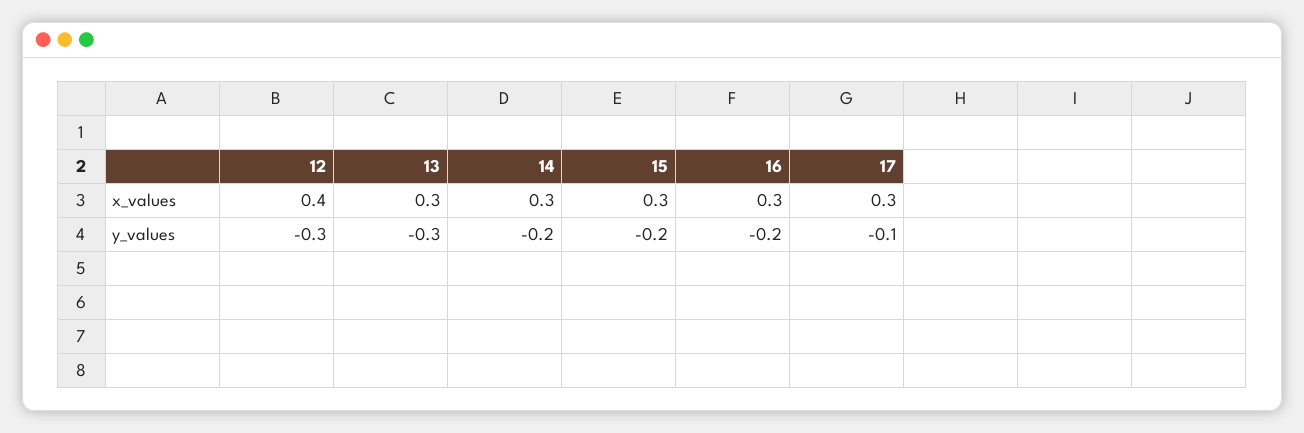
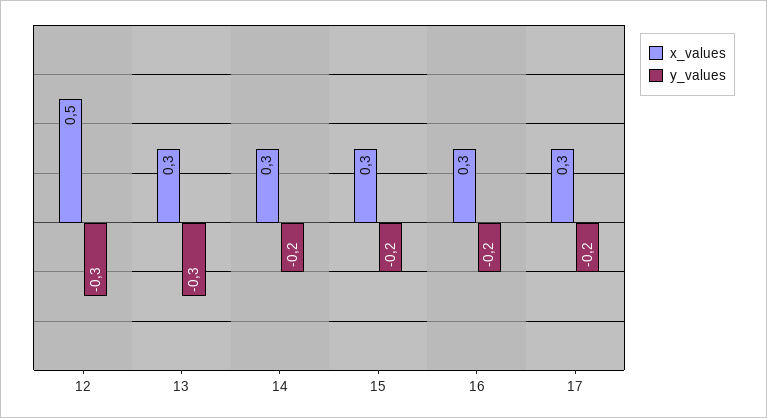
x_values, 12: 0.4 -> 0.5
y_values, 17: -0.1 -> -0.2

